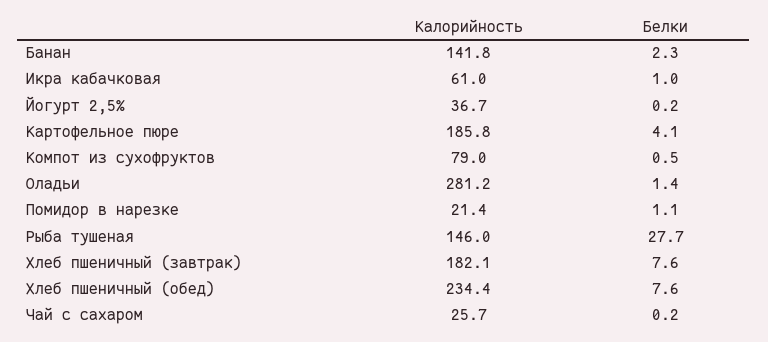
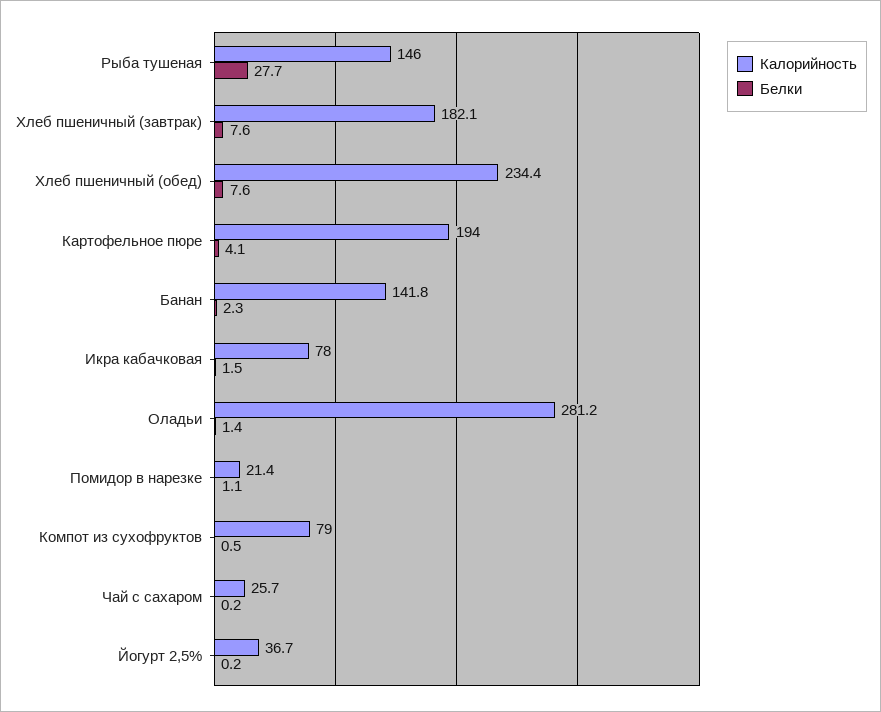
Калорийность, Икра кабачковая: 61 -> 78
Белки, Икра кабачковая: 1 -> 1.5
Калорийность, Картофельное пюре: 185.8 -> 194

